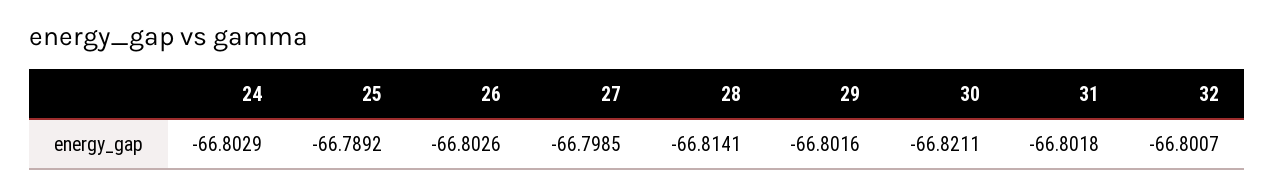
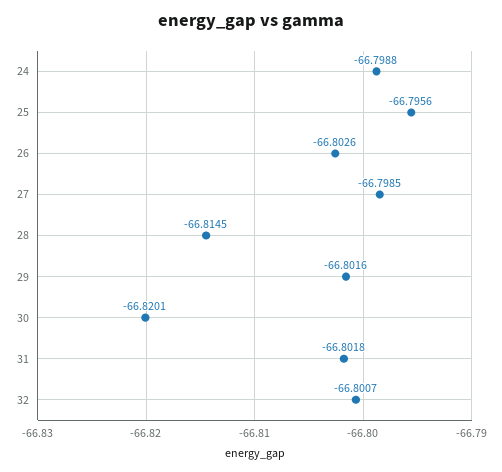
24: -66.8029 -> -66.7988
25: -66.7892 -> -66.7956
28: -66.8141 -> -66.8145
30: -66.8211 -> -66.8201

